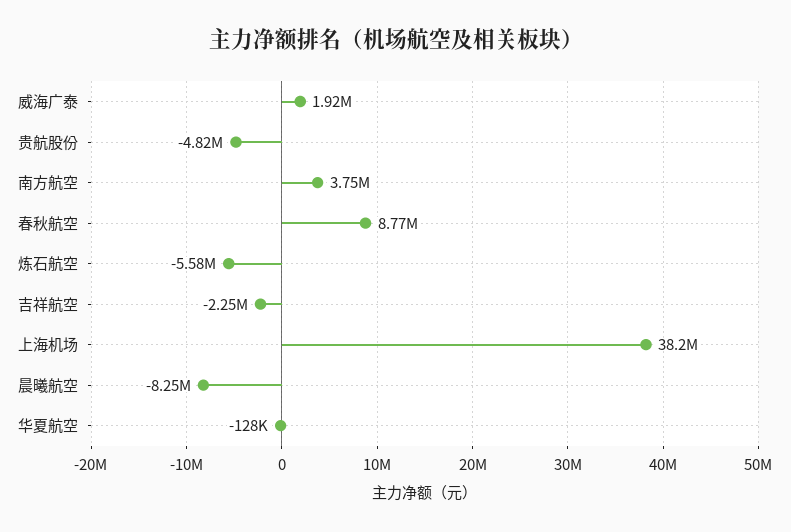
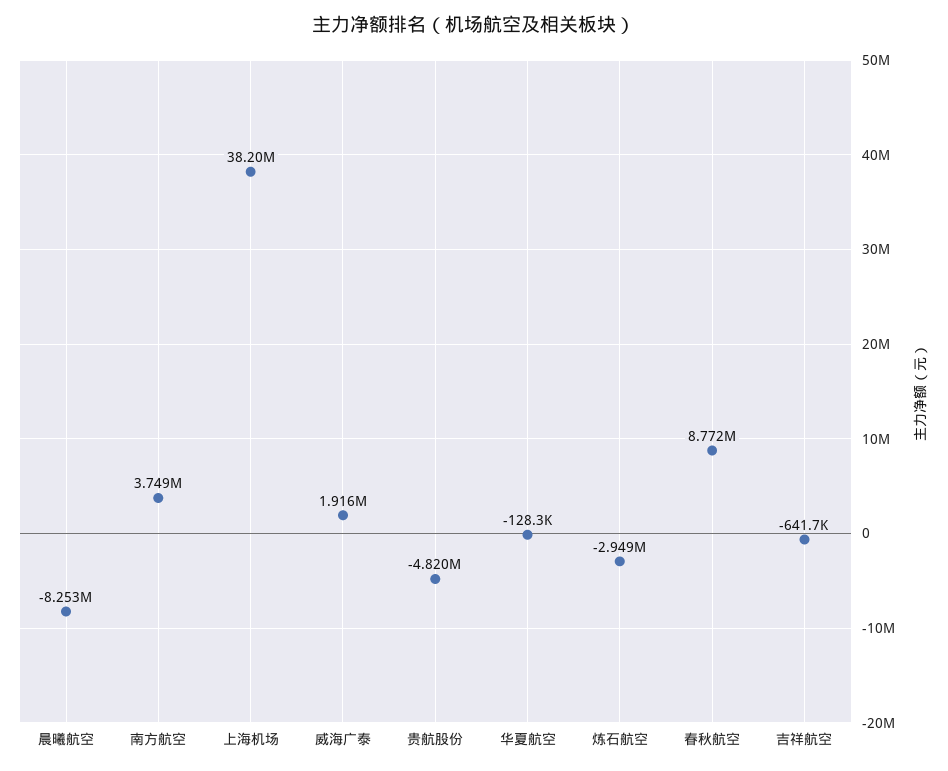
炼石航空: -5580000 -> -2949000
吉祥航空: -2250000 -> -641700

